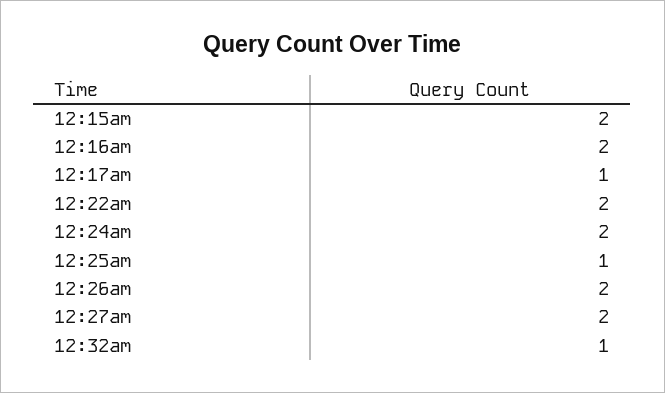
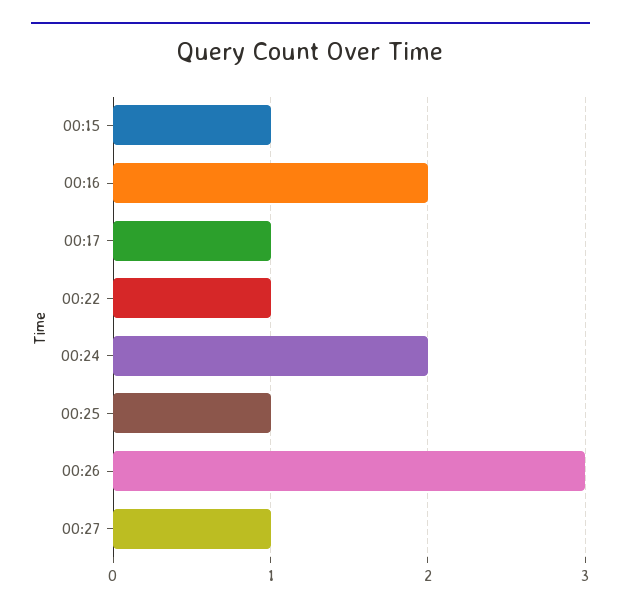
12:15am: 2 -> 1
12:22am: 2 -> 1
12:26am: 2 -> 3
12:27am: 2 -> 1
12:32am: 1 -> none

